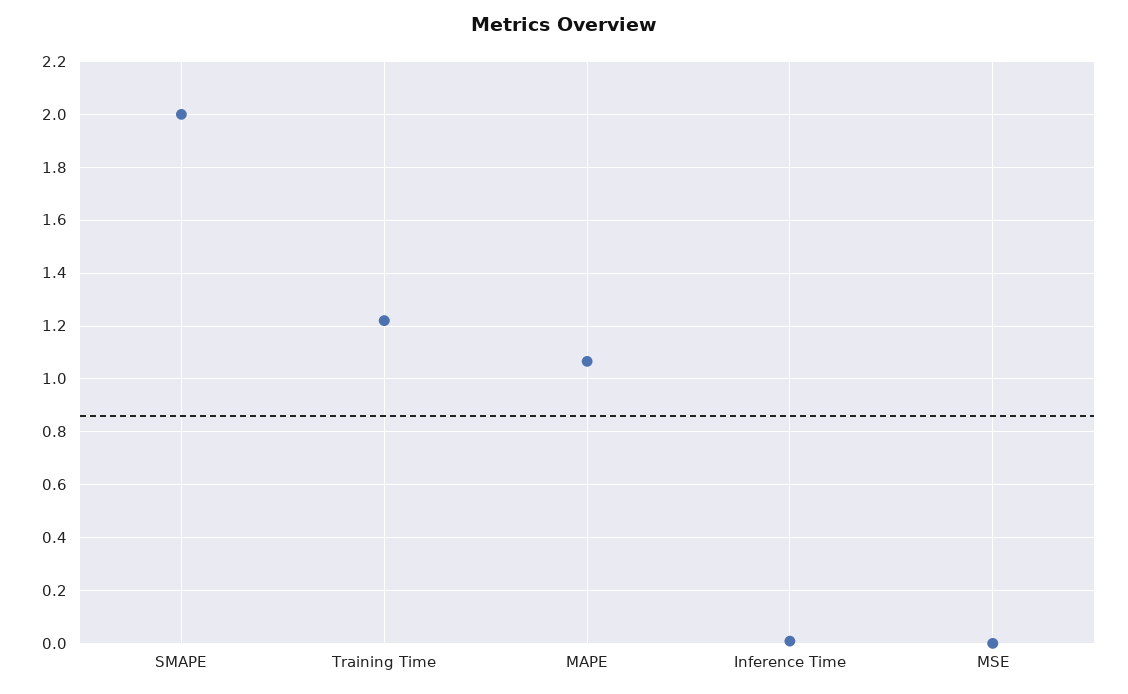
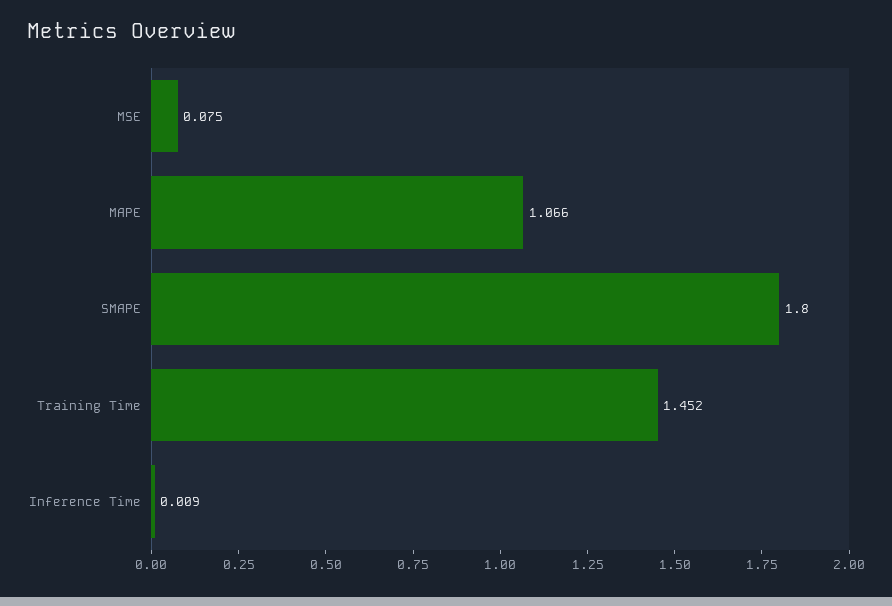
SMAPE: 2 -> 1.8
Training Time: 1.225 -> 1.452
MSE: 0 -> 0.075

